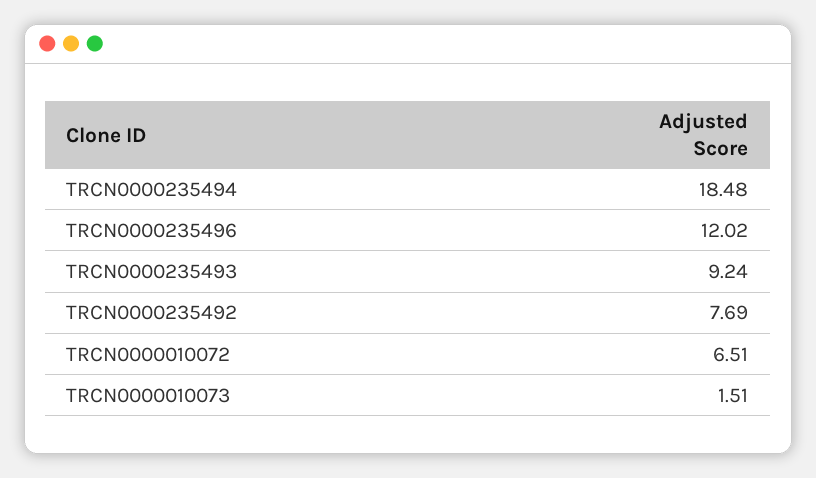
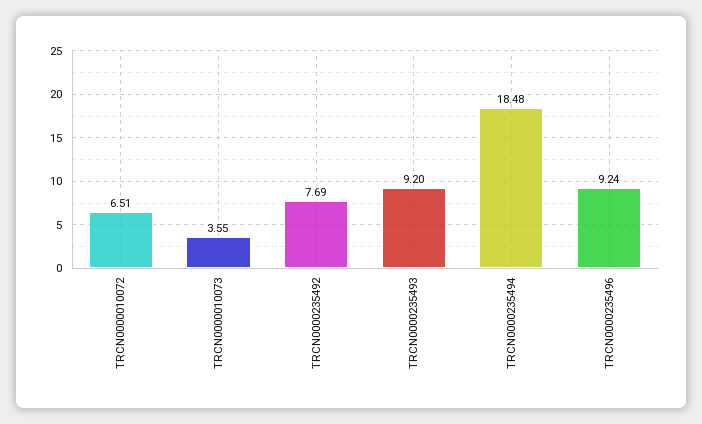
TRCN0000235496: 12.02 -> 9.24
TRCN0000235493: 9.24 -> 9.2
TRCN0000010073: 1.51 -> 3.55

